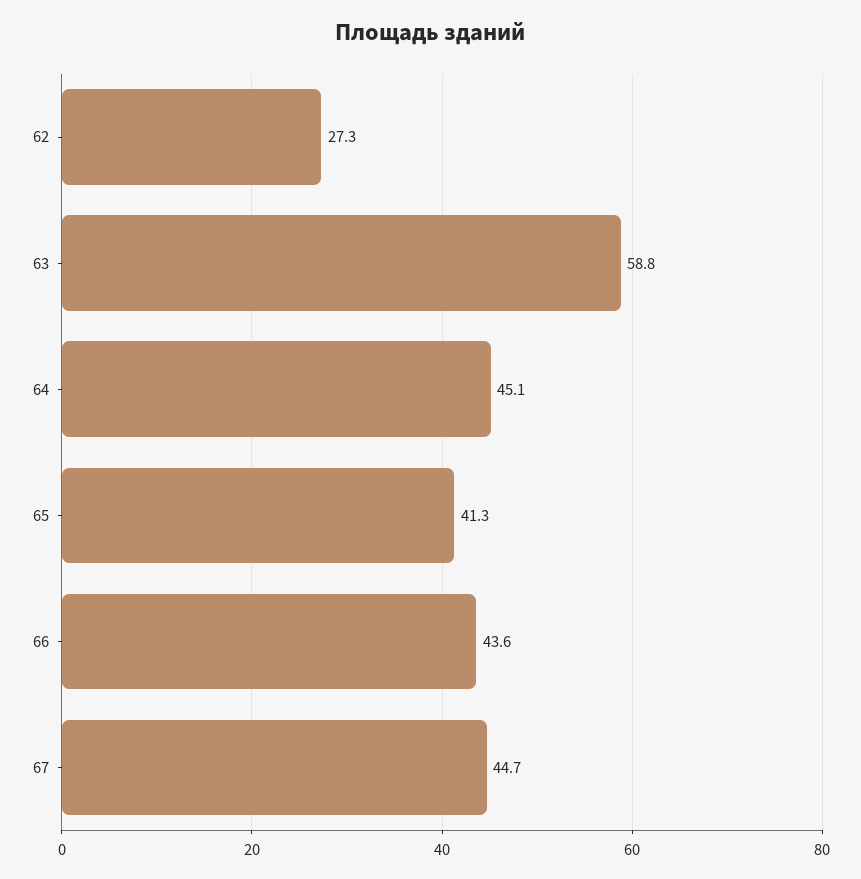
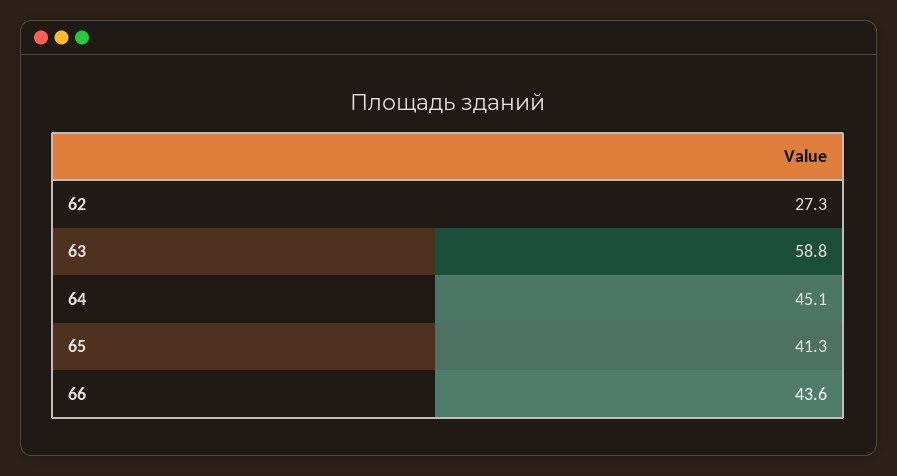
67: 44.7 -> none

